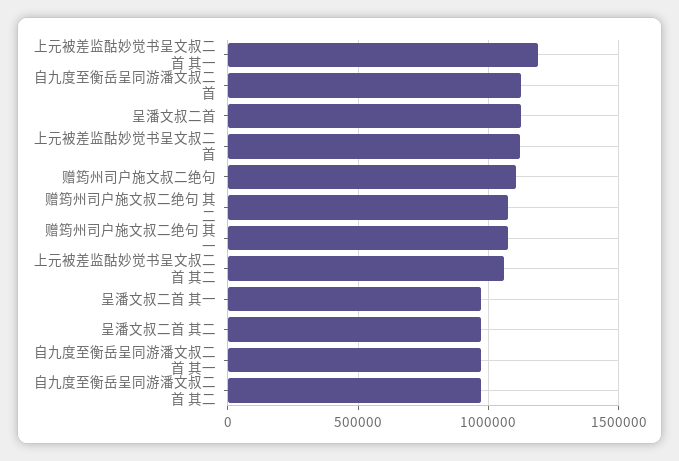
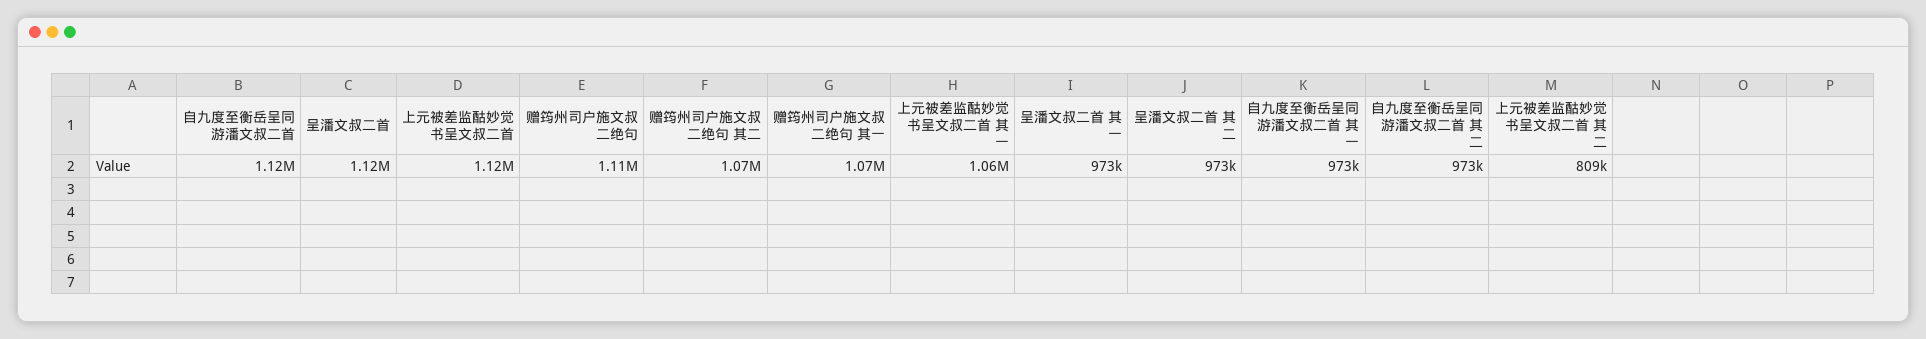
上元被差监酤妙觉书呈文叔二首 其一: 1200000 -> 1060000
上元被差监酤妙觉书呈文叔二首 其二: 1050000 -> 809000

